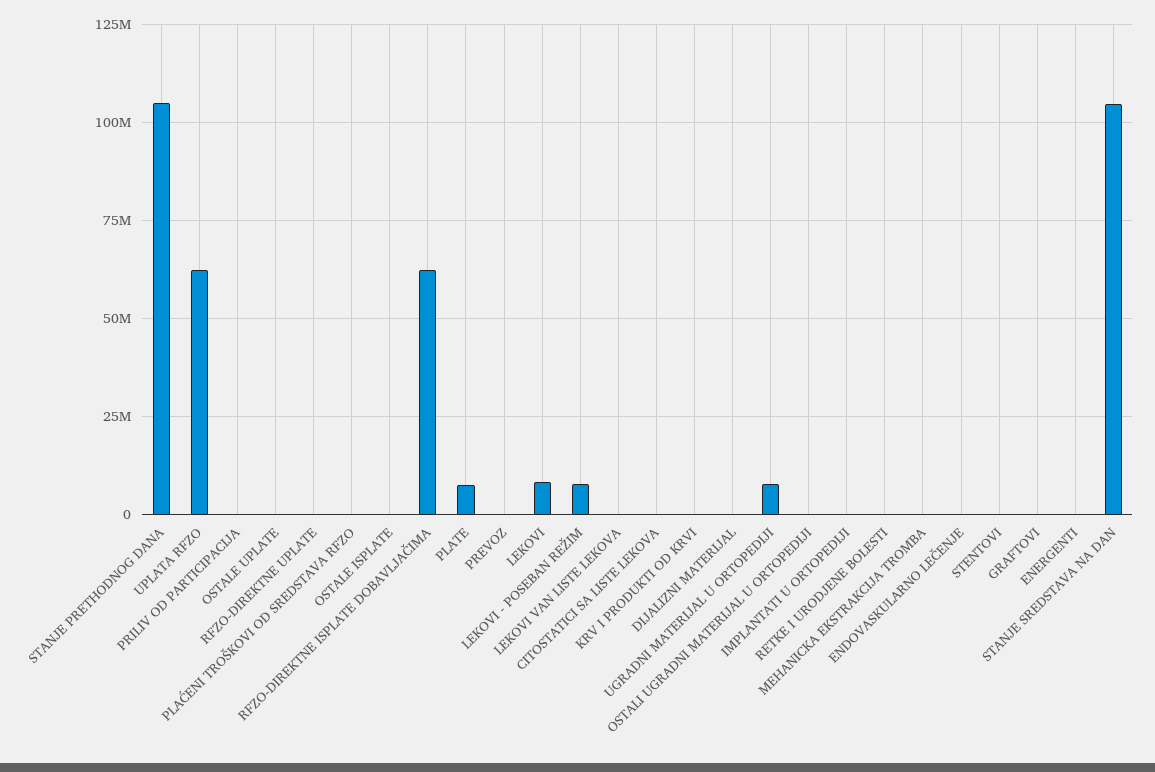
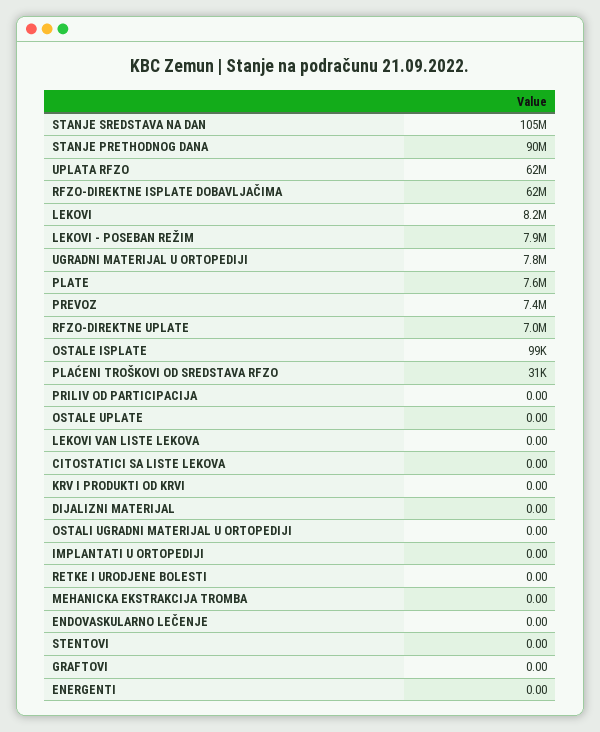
STANJE PRETHODNOG DANA: 105000000 -> 90000000
RFZO-DIREKTNE UPLATE: 0 -> 7000000
PREVOZ: 0 -> 7400000

